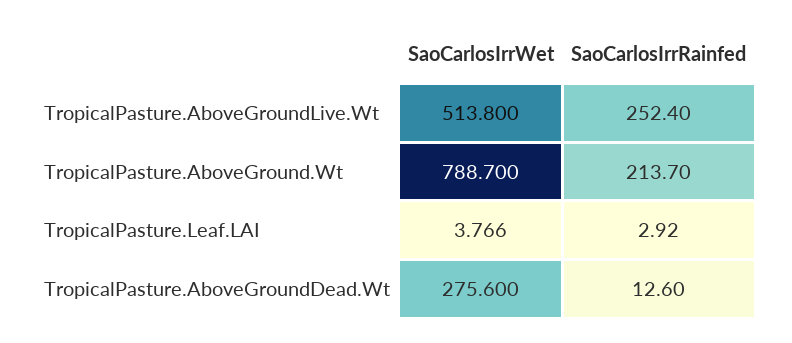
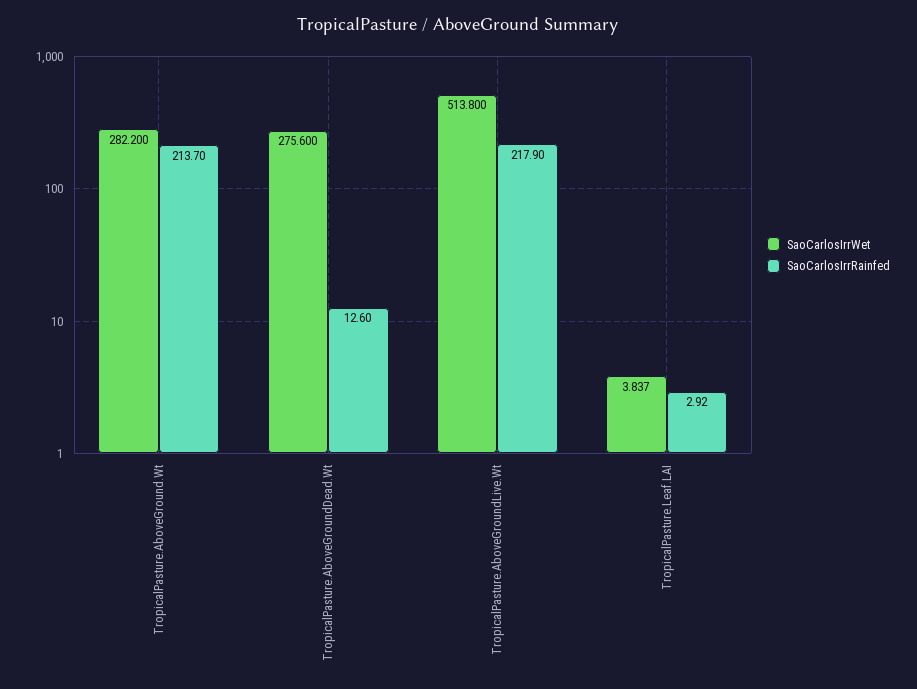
SaoCarlosIrrRainfed, TropicalPasture.AboveGroundLive.Wt: 252.4 -> 217.9
SaoCarlosIrrWet, TropicalPasture.AboveGround.Wt: 788.7 -> 282.2
SaoCarlosIrrWet, TropicalPasture.Leaf.LAI: 3.766 -> 3.837

